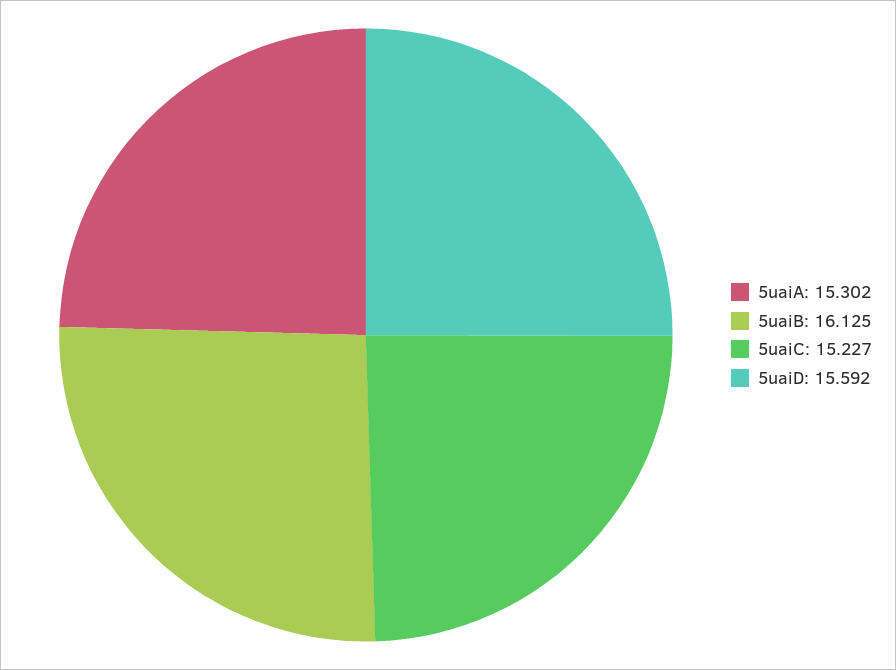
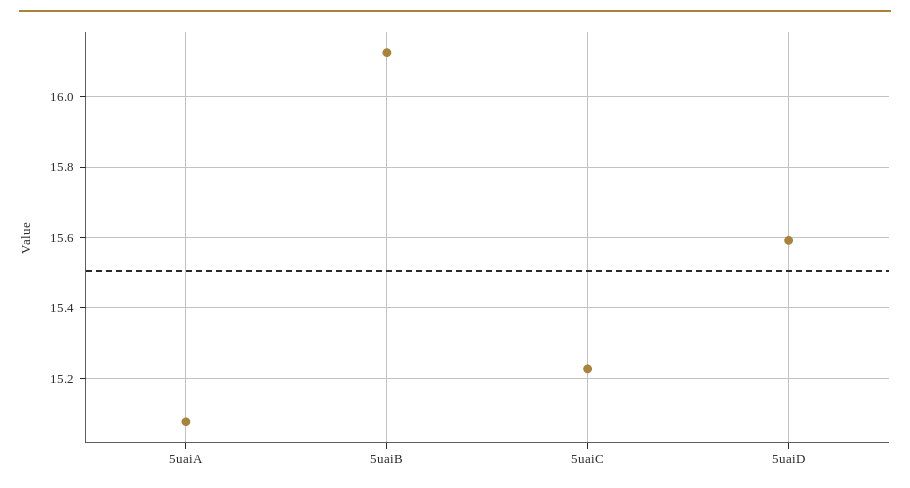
5uaiA: 15.302 -> 15.08

